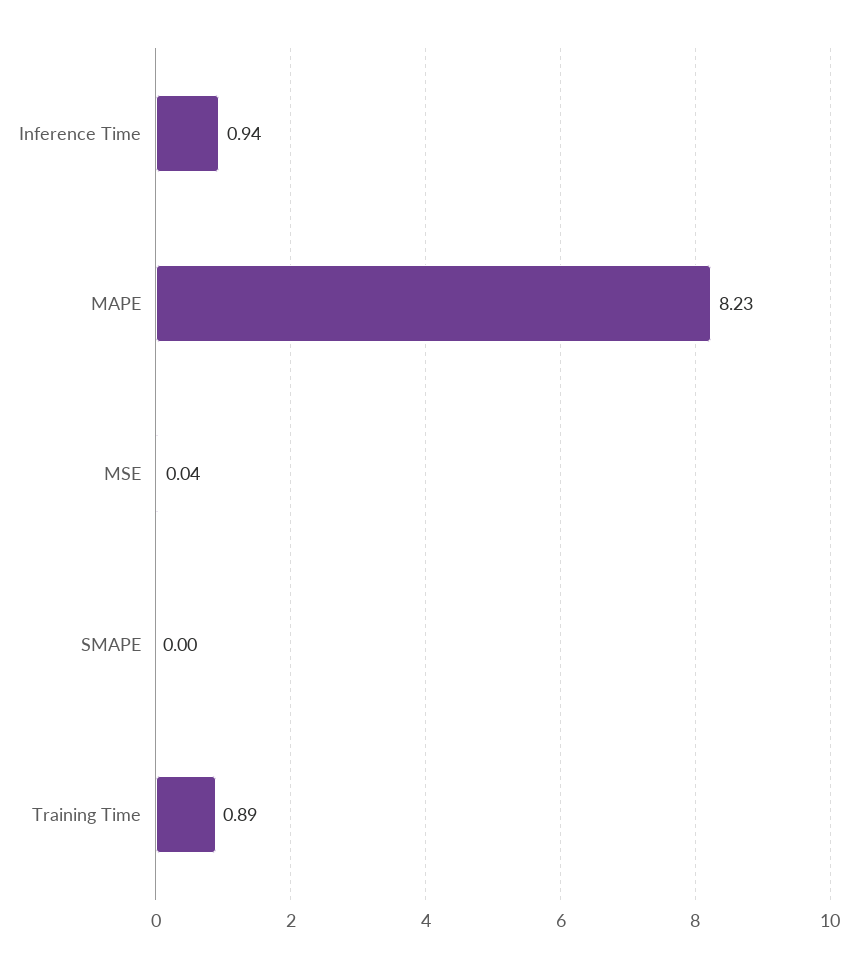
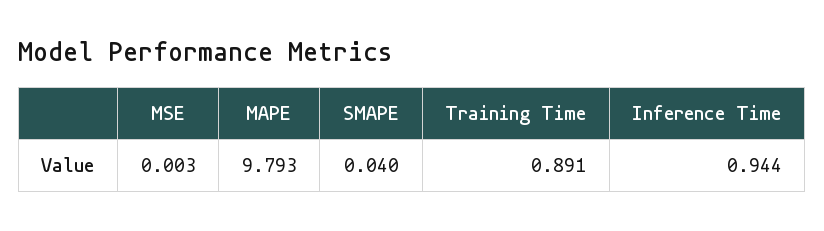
MAPE: 8.23 -> 9.793
MSE: 0.04 -> 0.003
SMAPE: 0 -> 0.04

